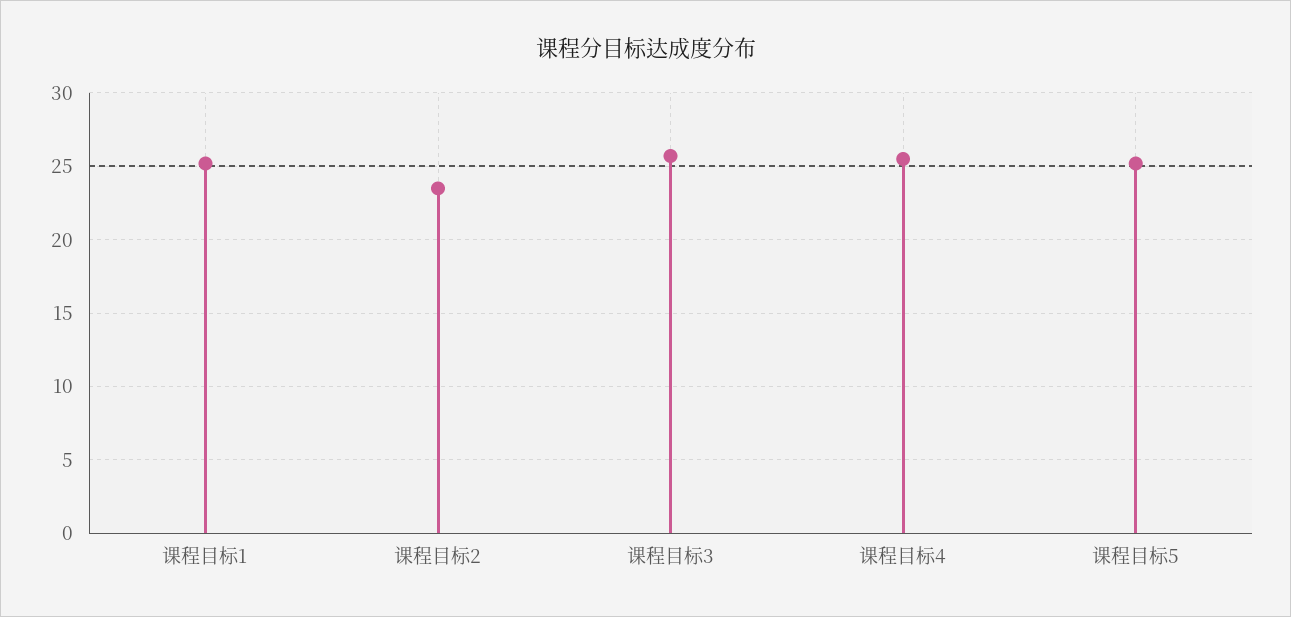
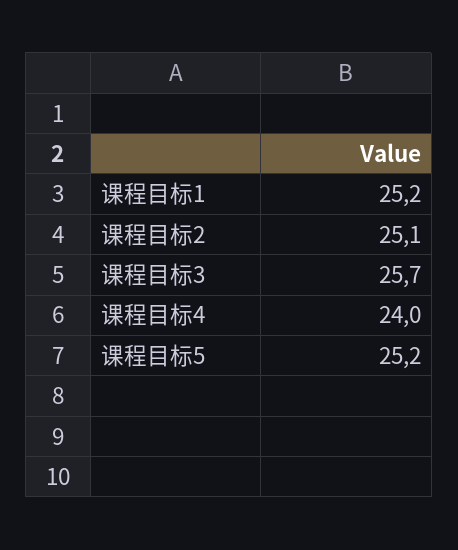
课程目标2: 23.5 -> 25.1
课程目标4: 25.5 -> 24

